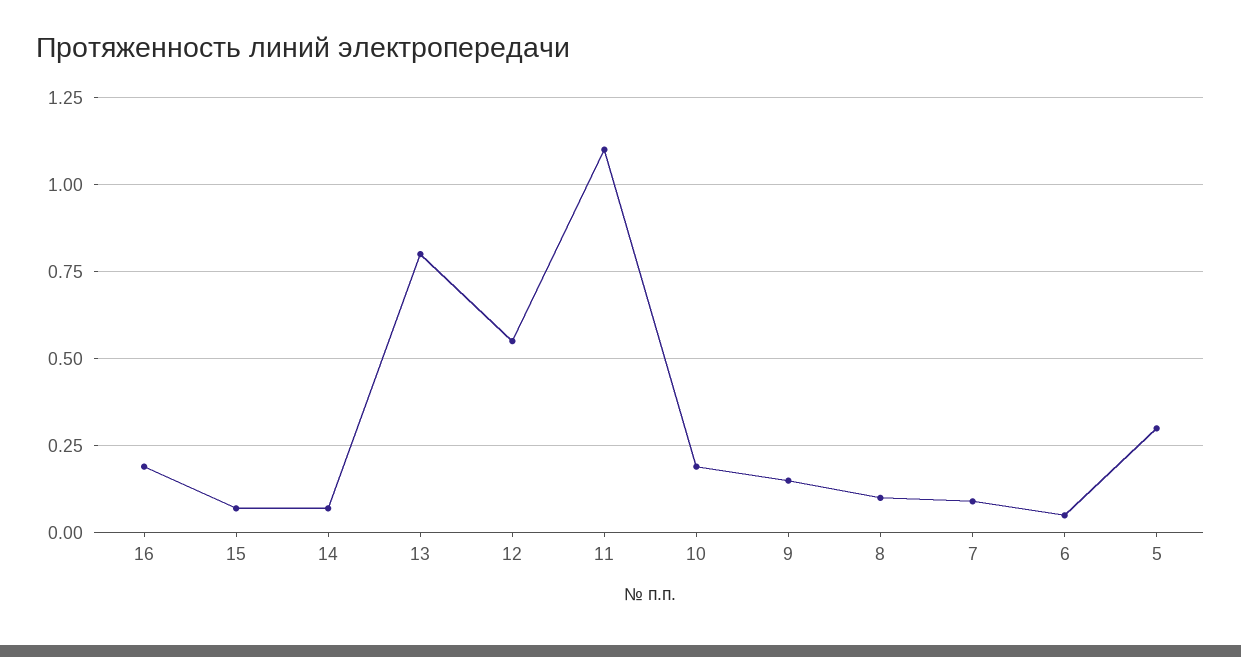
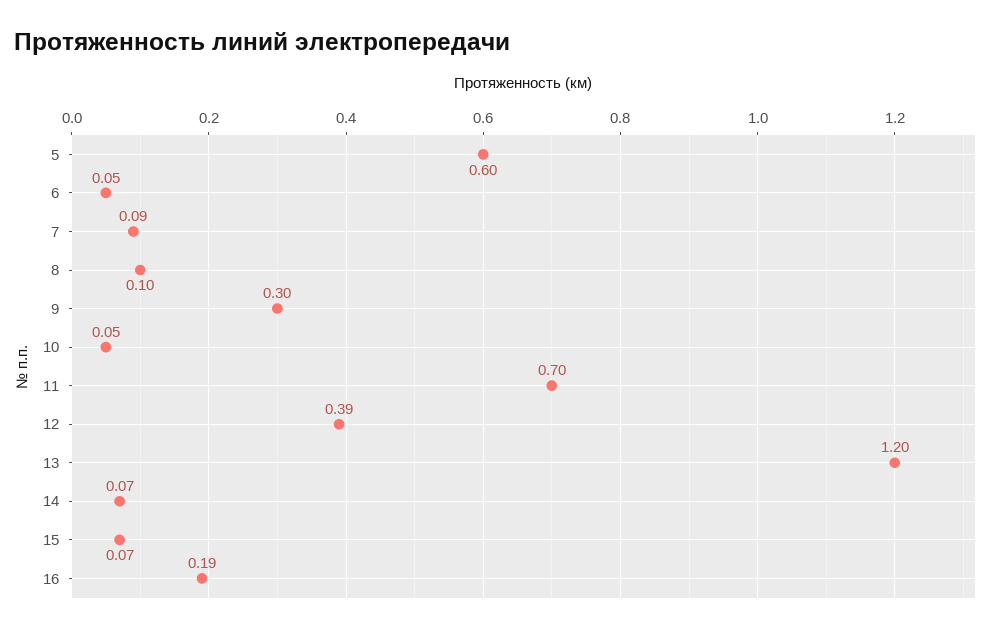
13: 0.8 -> 1.2
12: 0.55 -> 0.39
11: 1.1 -> 0.7
10: 0.2 -> 0.05
9: 0.15 -> 0.3
5: 0.3 -> 0.6

